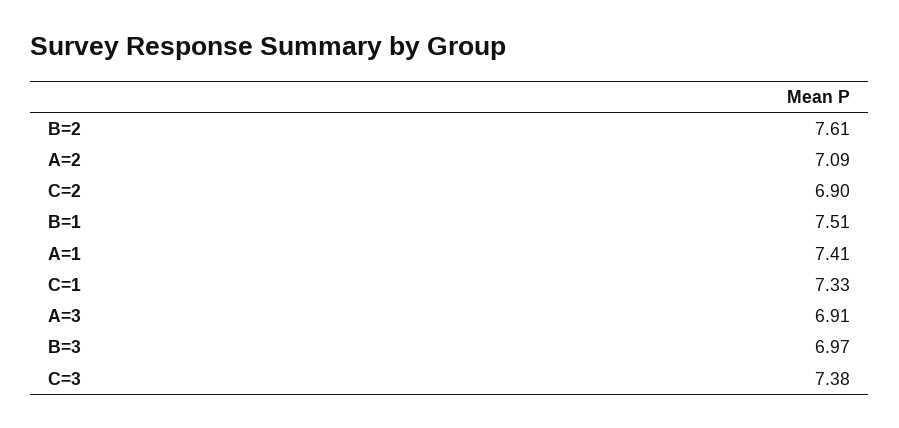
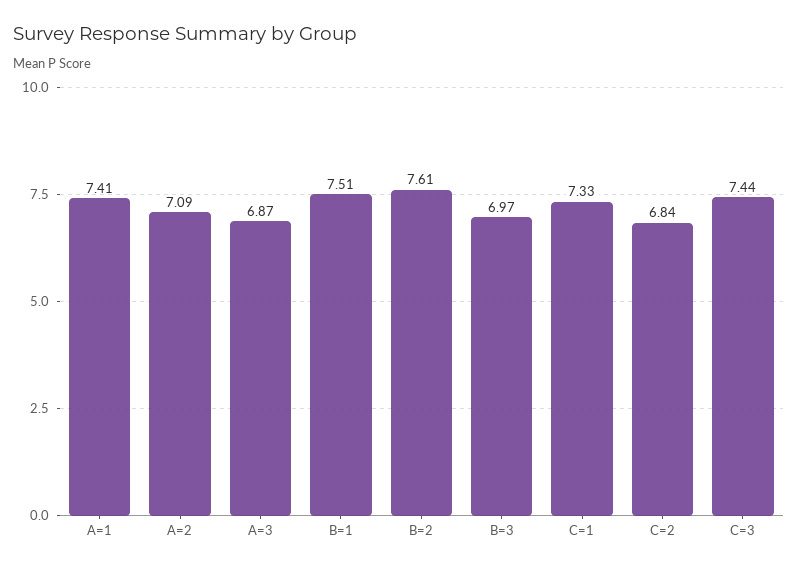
C=2: 6.9 -> 6.84
A=3: 6.91 -> 6.87
C=3: 7.38 -> 7.44

